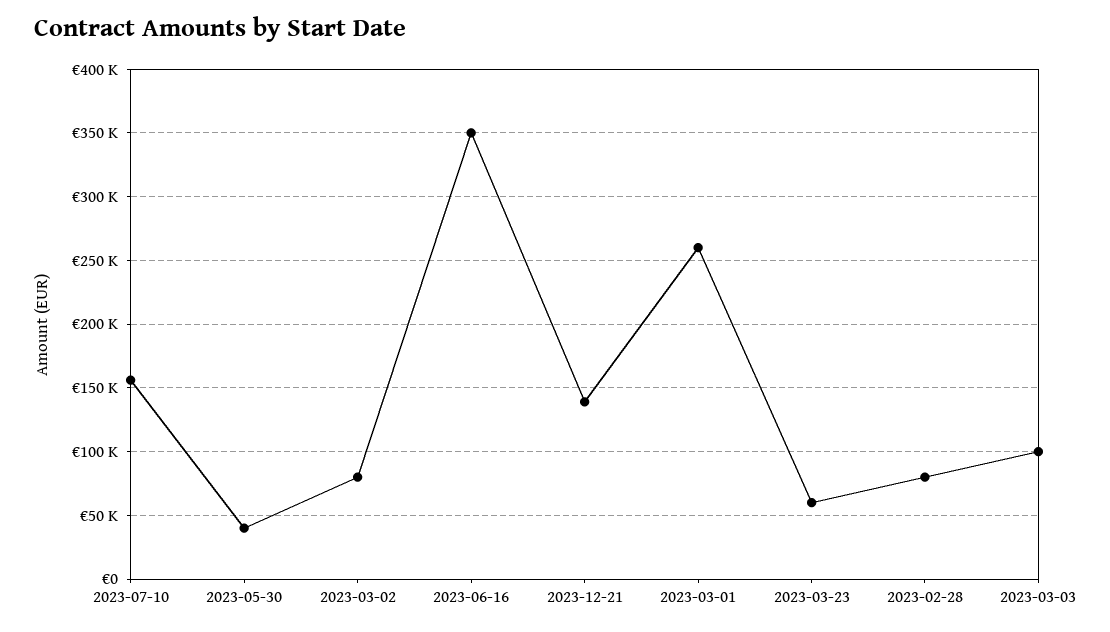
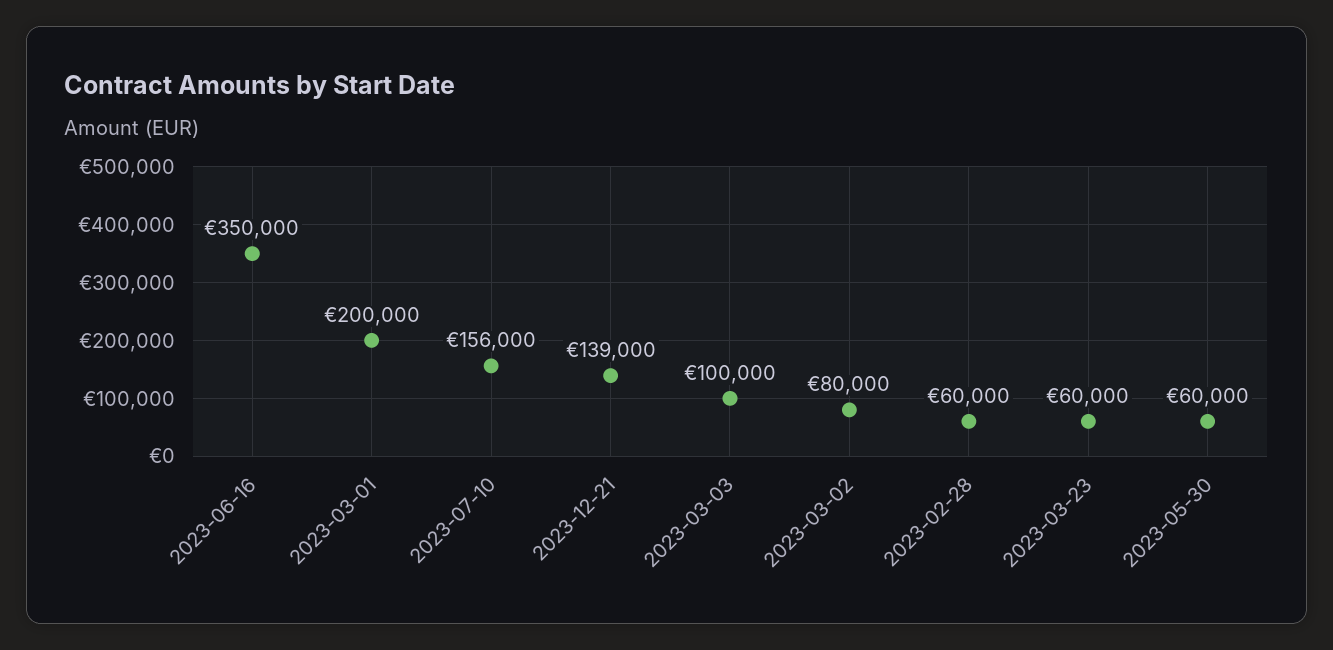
2023-05-30: 40000 -> 60000
2023-03-01: 260000 -> 200000
2023-02-28: 80000 -> 60000

